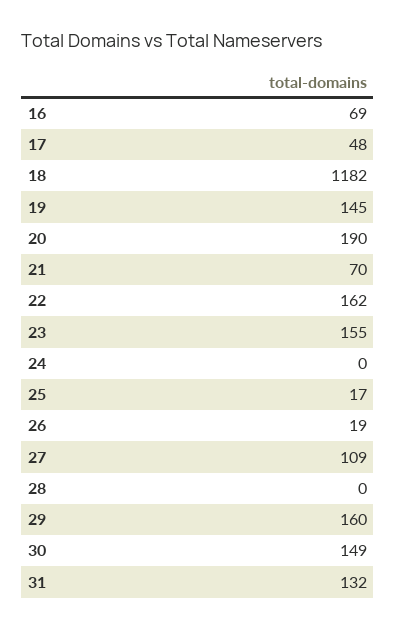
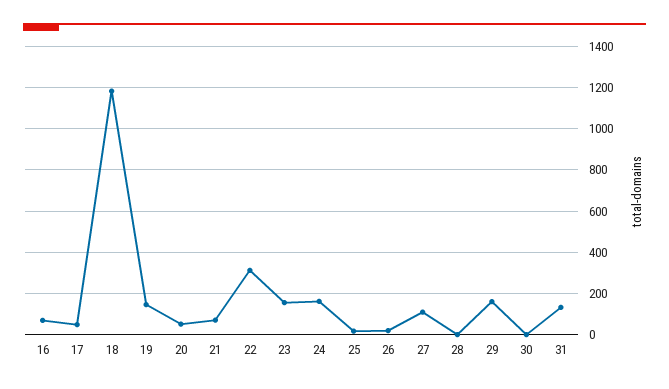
20: 190 -> 50
22: 162 -> 300
24: 0 -> 150
30: 149 -> 0

